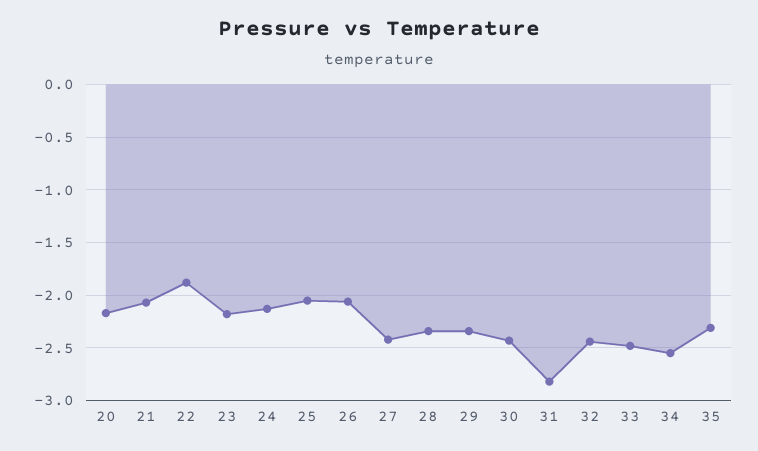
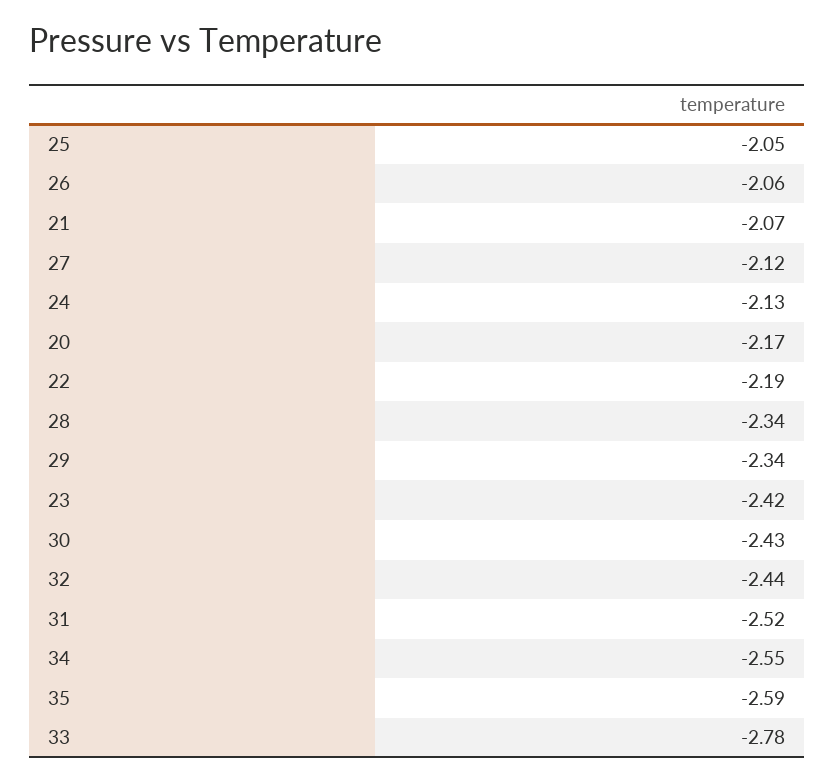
22: -1.9 -> -2.19
23: -2.2 -> -2.42
27: -2.4 -> -2.12
31: -2.8 -> -2.52
33: -2.5 -> -2.78
35: -2.3 -> -2.59

